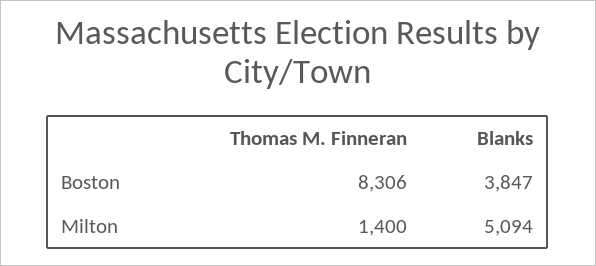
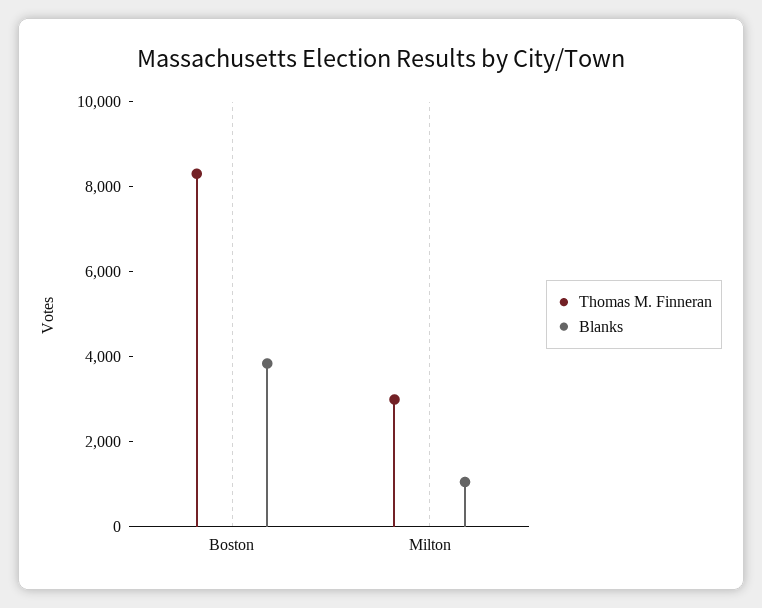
Thomas M. Finneran, Milton: 1400 -> 3000
Blanks, Milton: 5094 -> 1000

